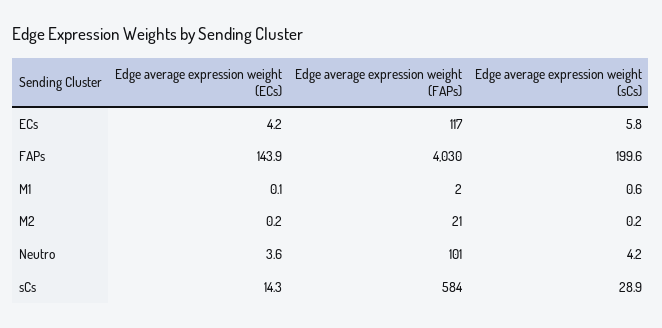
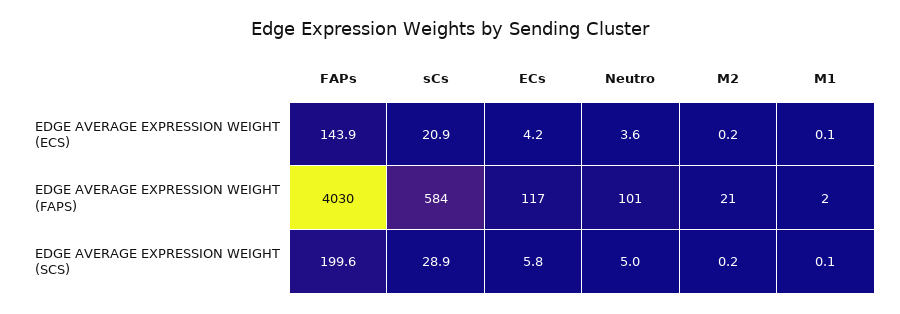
Edge average expression weight (sCs), M1: 0.6 -> 0.1
Edge average expression weight (sCs), Neutro: 4.2 -> 5
Edge average expression weight (ECs), sCs: 14.3 -> 20.9

